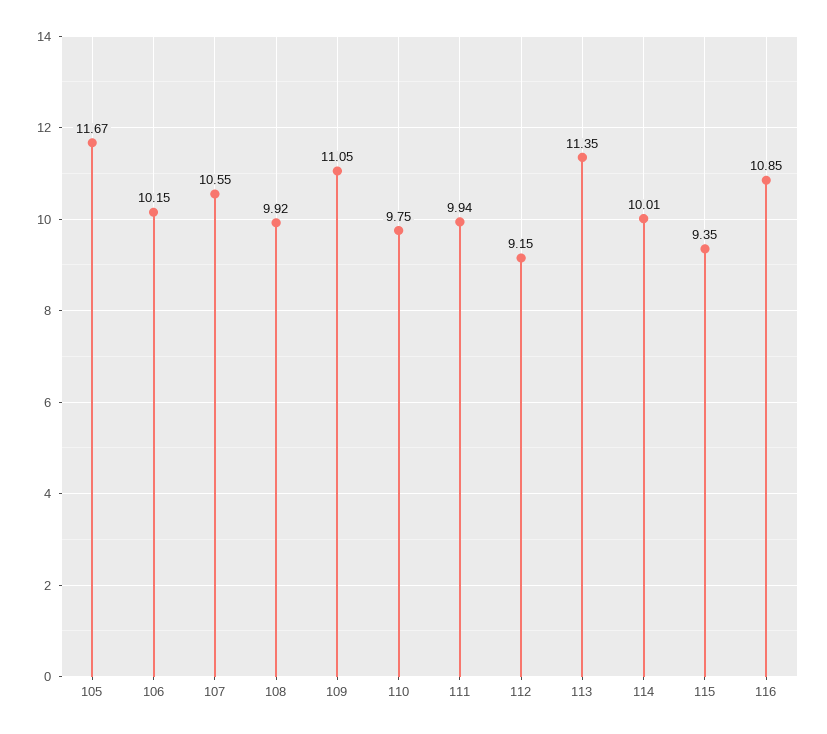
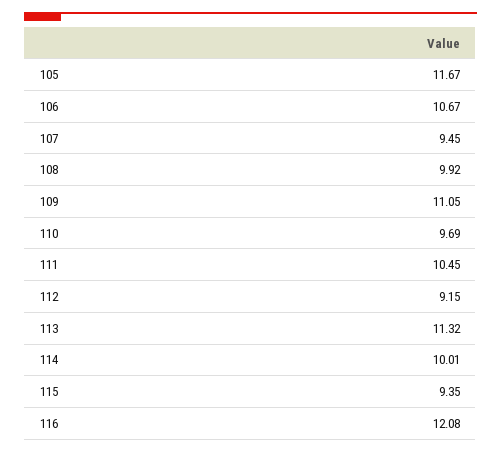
106: 10.15 -> 10.67
107: 10.55 -> 9.45
110: 9.75 -> 9.69
111: 9.94 -> 10.45
113: 11.35 -> 11.32
116: 10.85 -> 12.08

